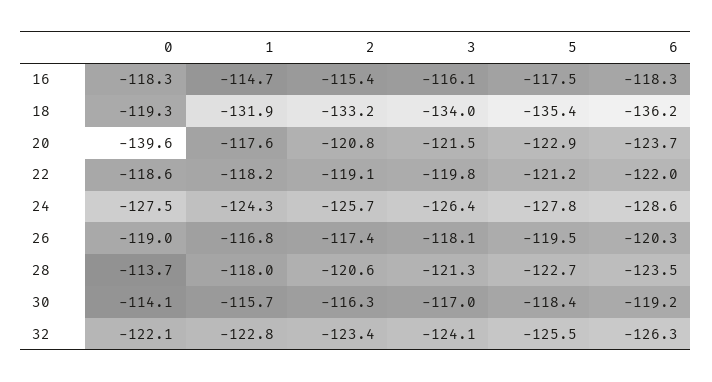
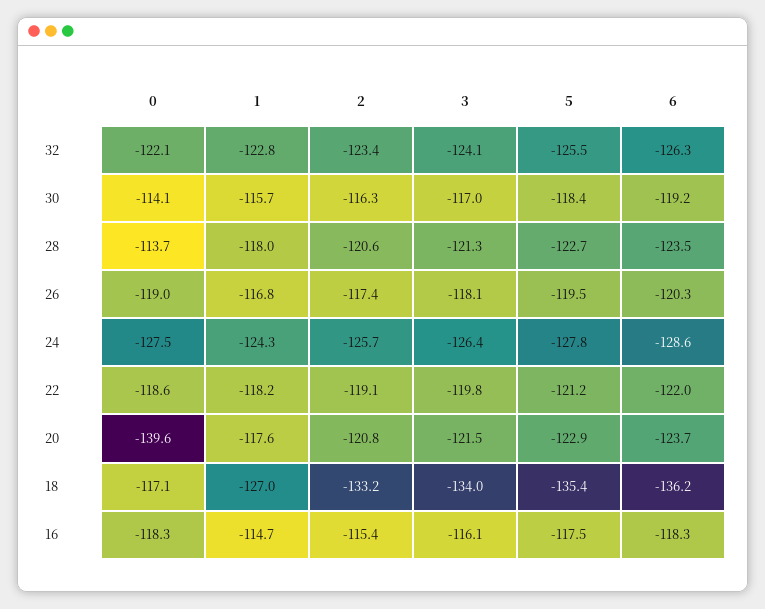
0, 18: -119.3 -> -117.1
1, 18: -131.9 -> -127

